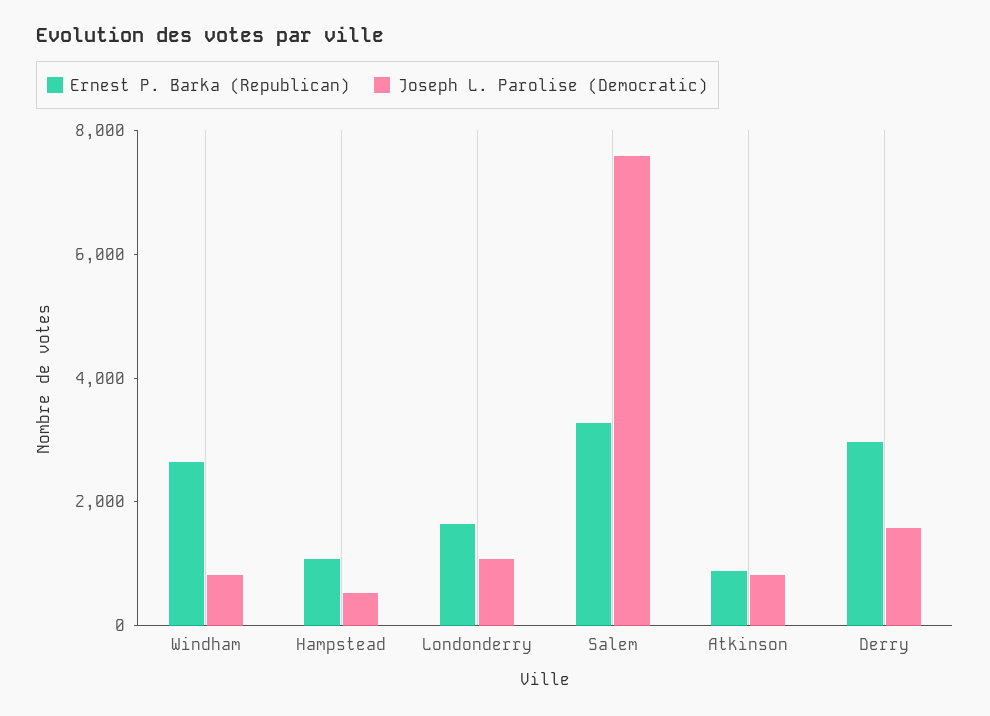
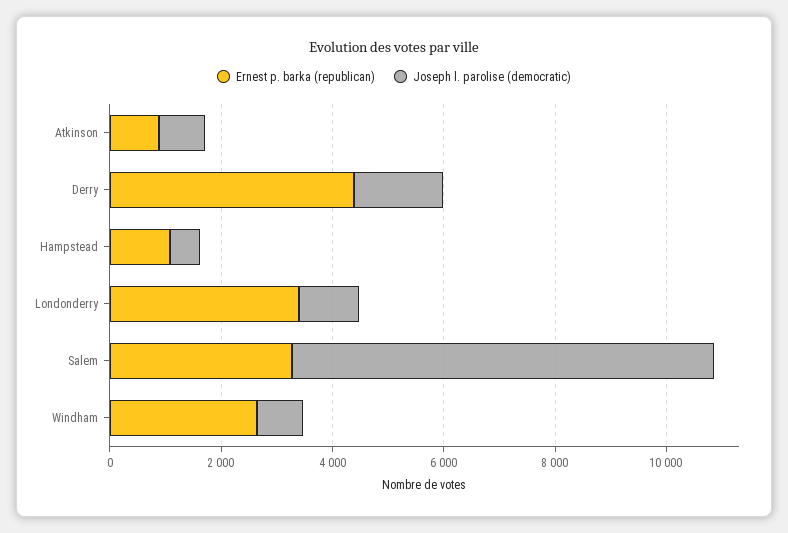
Ernest P. Barka (Republican), Londonderry: 1500 -> 3500
Ernest P. Barka (Republican), Derry: 3000 -> 4500

